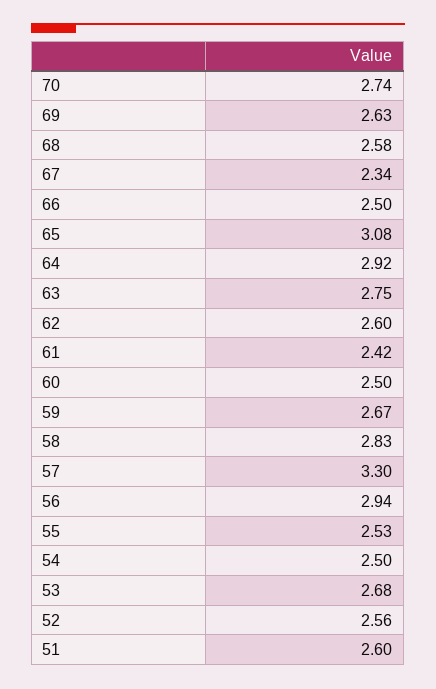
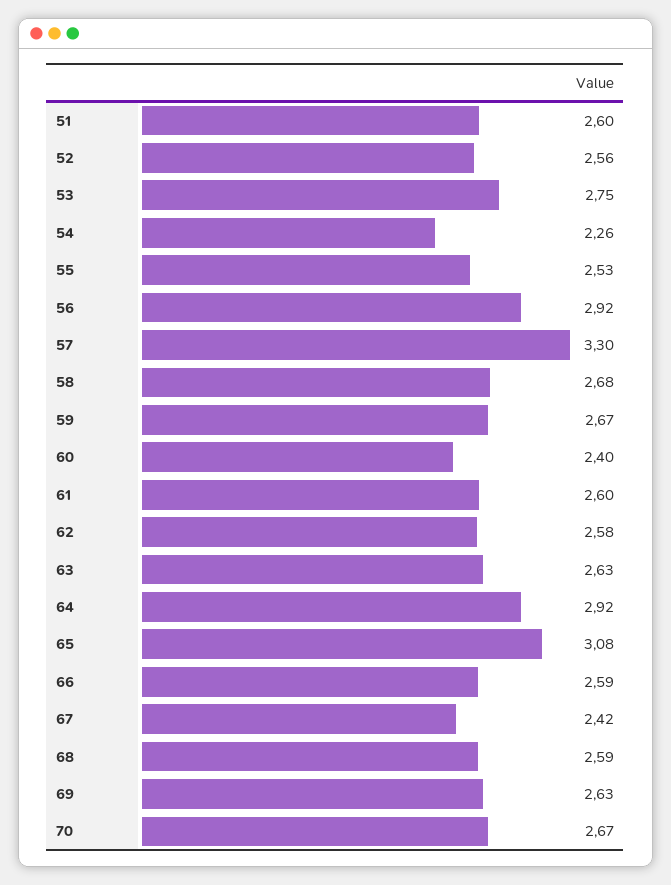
70: 2.74 -> 2.67
68: 2.58 -> 2.59
67: 2.34 -> 2.42
66: 2.5 -> 2.59
63: 2.75 -> 2.63
62: 2.6 -> 2.58
61: 2.42 -> 2.6
60: 2.5 -> 2.4
58: 2.83 -> 2.68
56: 2.94 -> 2.92
54: 2.5 -> 2.26
53: 2.68 -> 2.75

